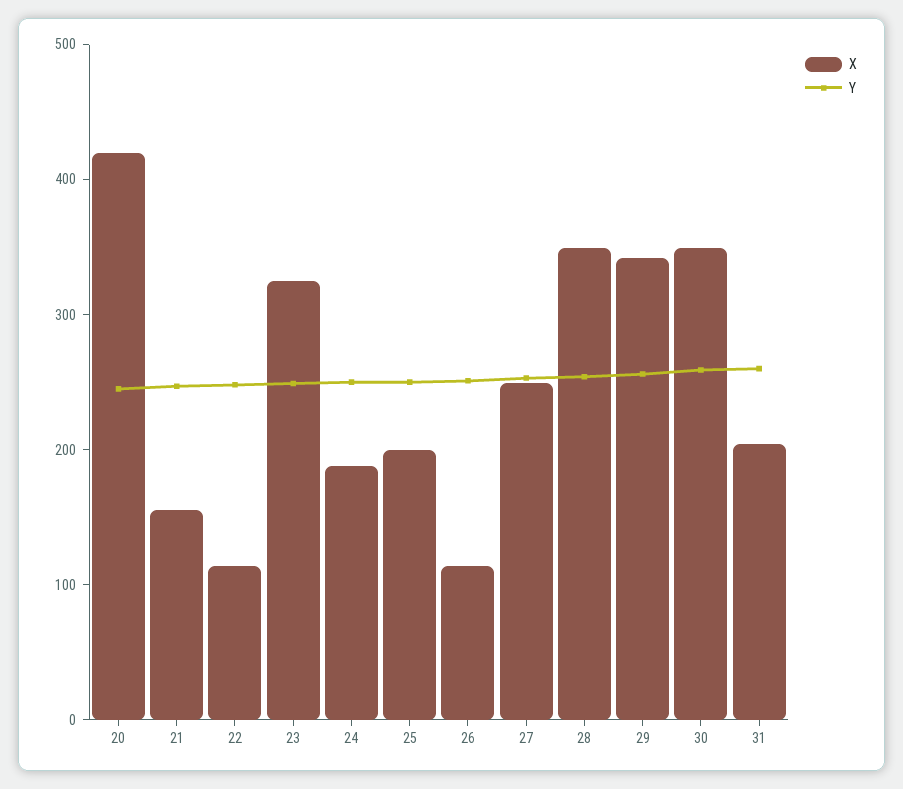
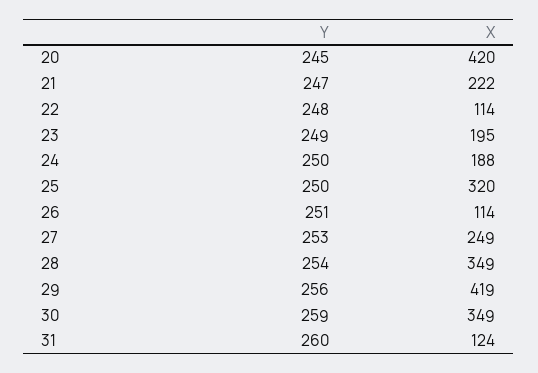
X, 21: 160 -> 222
X, 23: 320 -> 195
X, 25: 200 -> 320
X, 29: 340 -> 419
X, 31: 200 -> 124

